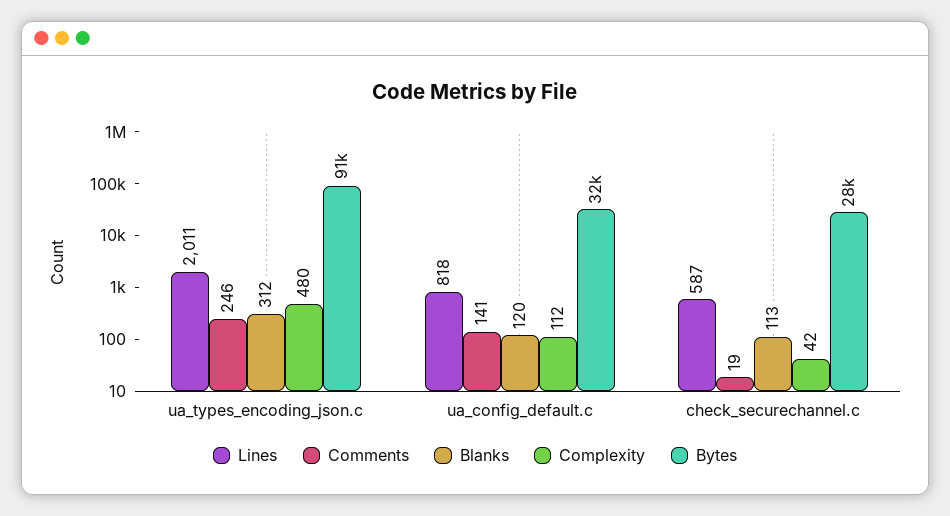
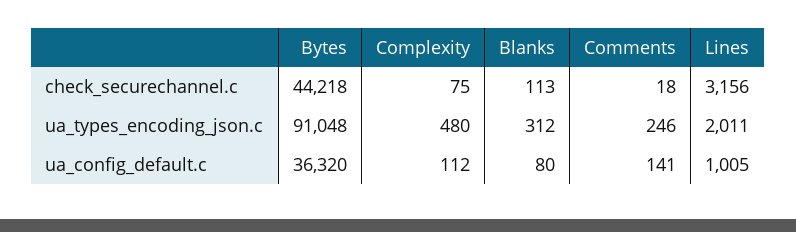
Lines, ua_config_default.c: 818 -> 1005
Blanks, ua_config_default.c: 120 -> 80
Bytes, ua_config_default.c: 32000 -> 36320
Lines, check_securechannel.c: 587 -> 3156
Comments, check_securechannel.c: 19 -> 18
Complexity, check_securechannel.c: 42 -> 75
Bytes, check_securechannel.c: 28000 -> 44218

